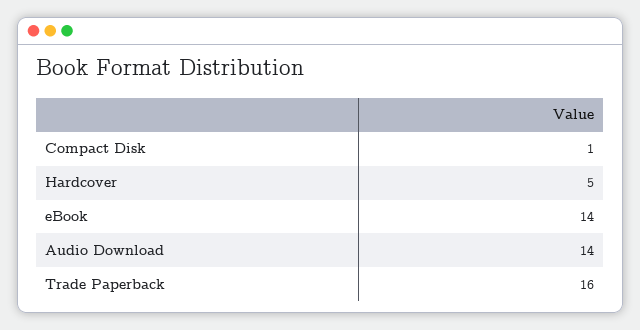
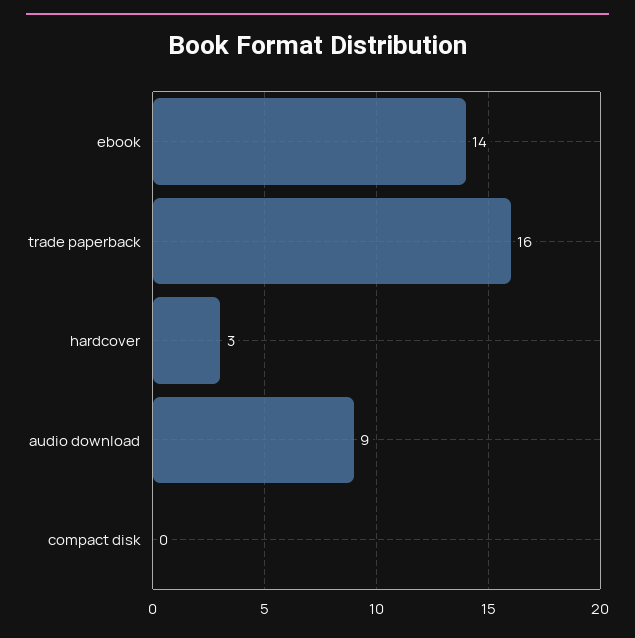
Compact Disk: 1 -> 0
Hardcover: 5 -> 3
Audio Download: 14 -> 9

